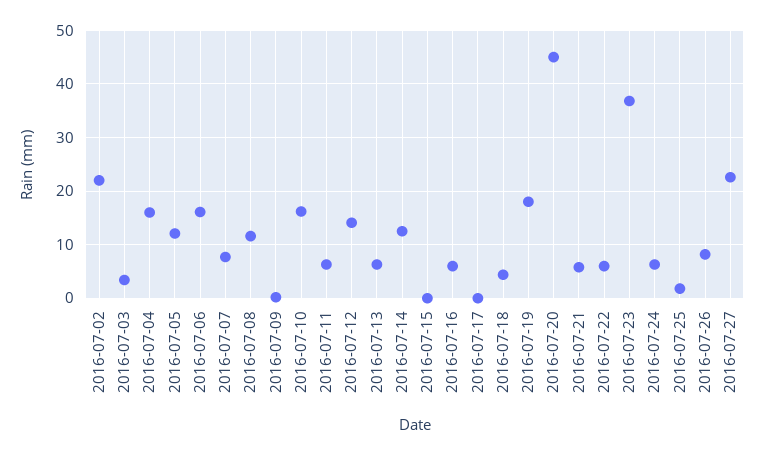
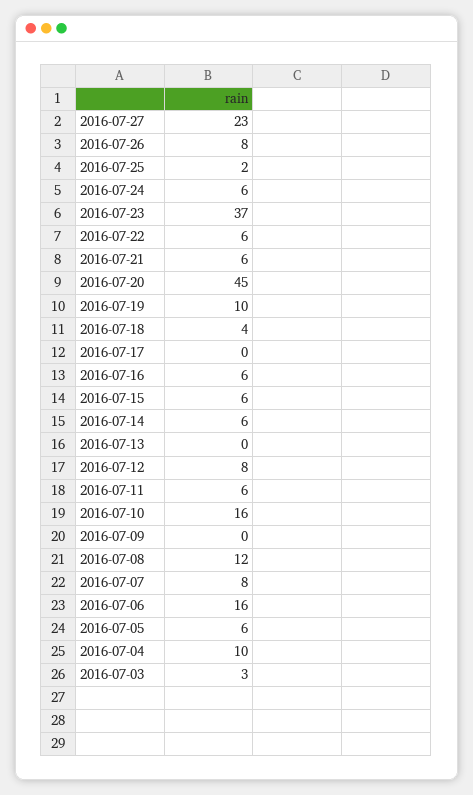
2016-07-02: 22 -> none
2016-07-04: 16 -> 10
2016-07-05: 12 -> 6
2016-07-12: 14 -> 8
2016-07-13: 6 -> 0
2016-07-14: 12 -> 6
2016-07-15: 0 -> 6
2016-07-19: 18 -> 10

